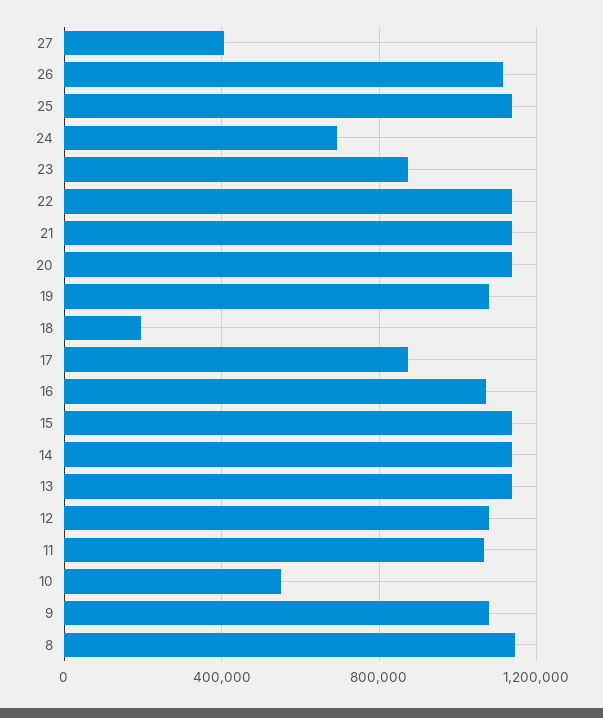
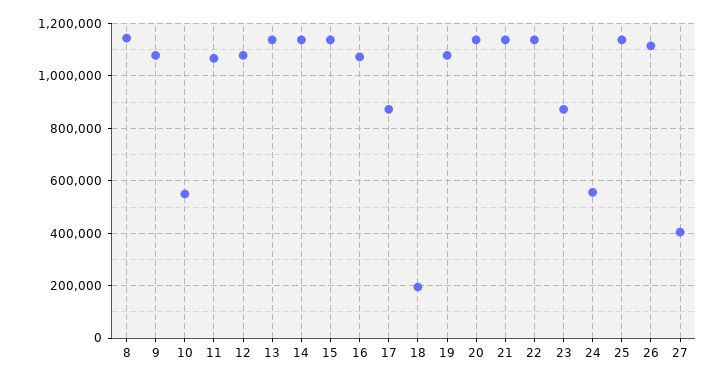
24: 700000 -> 550000

